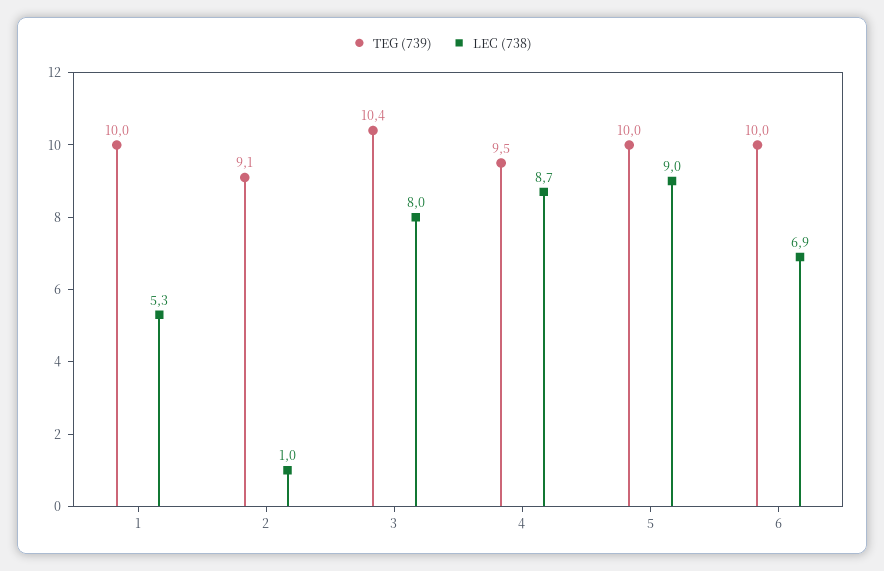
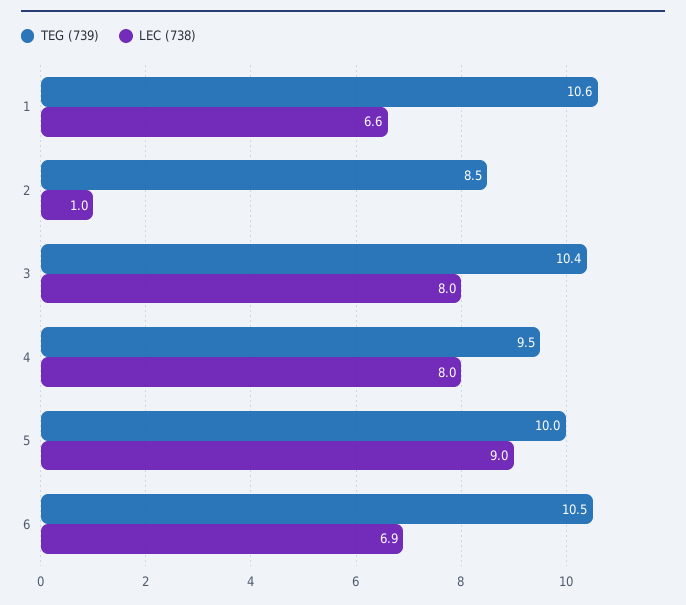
TEG (739), 1: 10 -> 10.6
LEC (738), 1: 5.3 -> 6.6
TEG (739), 2: 9.1 -> 8.5
LEC (738), 4: 8.7 -> 8
TEG (739), 6: 10 -> 10.5

